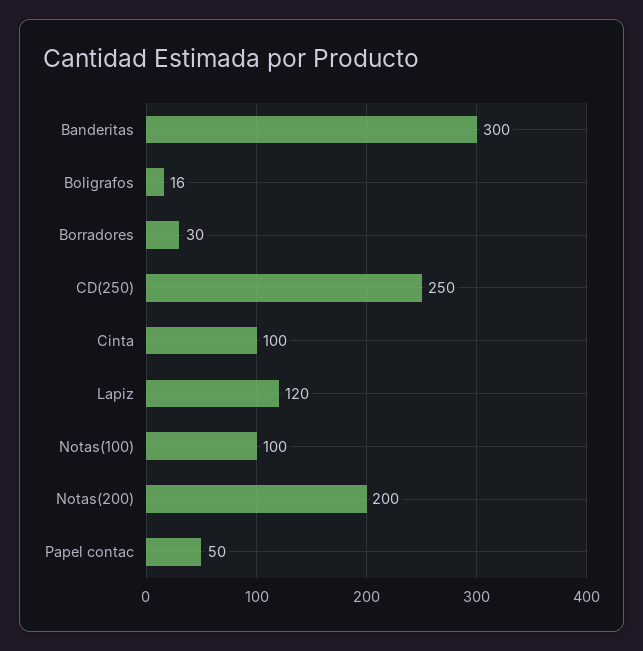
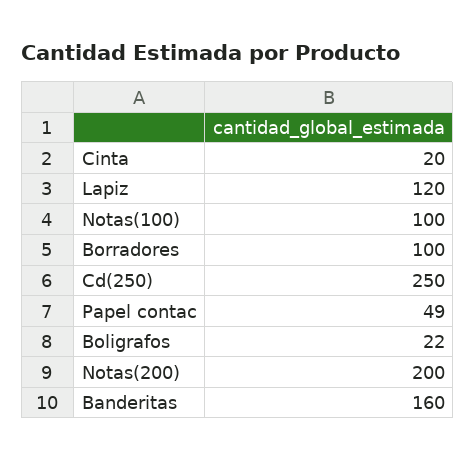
Banderitas: 300 -> 160
Boligrafos: 16 -> 22
Borradores: 30 -> 100
Cinta: 100 -> 20
Papel contac: 50 -> 49

